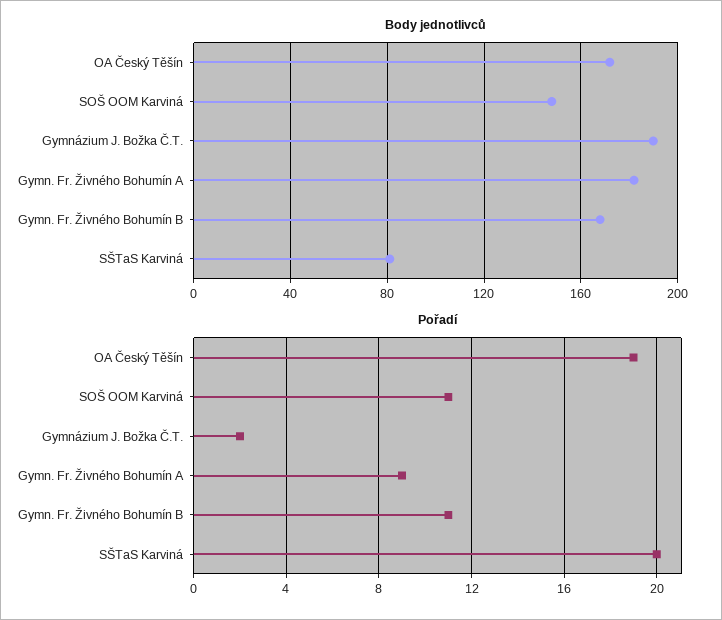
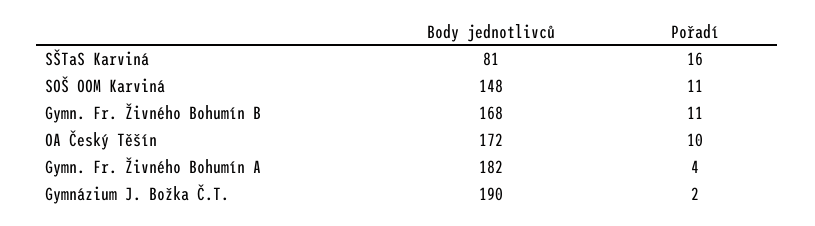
Pořadí, OA Český Těšín: 19 -> 10
Pořadí, Gymn. Fr. Živného Bohumín A: 9 -> 4
Pořadí, SŠTaS Karviná: 20 -> 16

